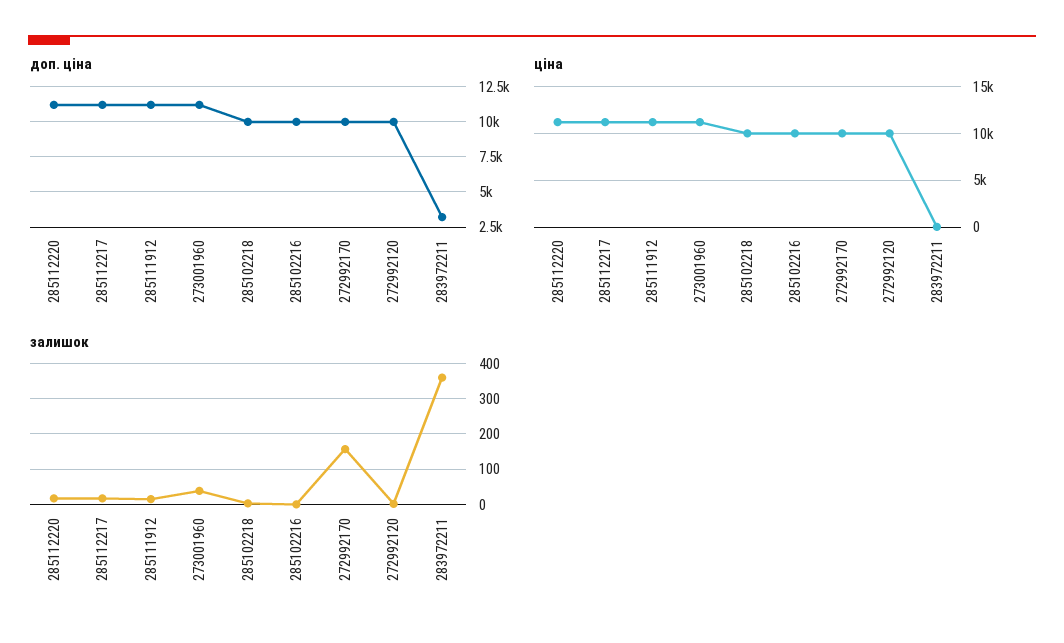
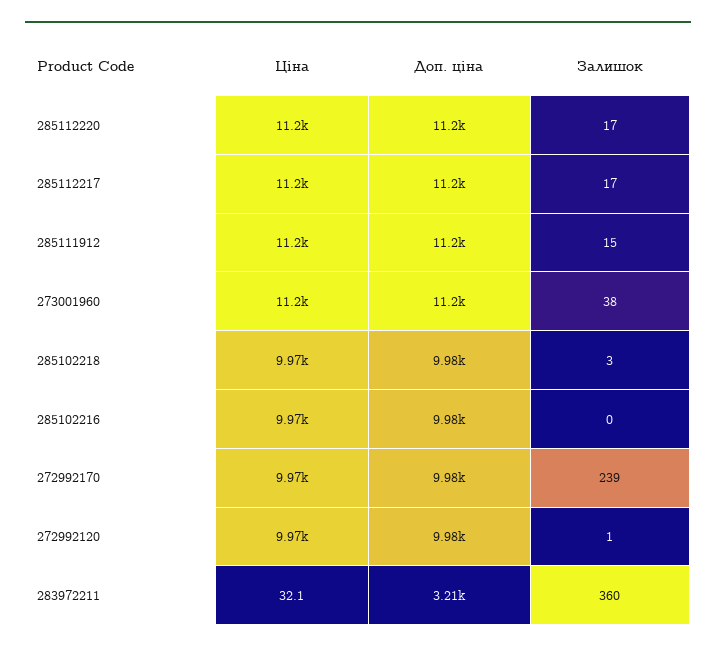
залишок, 272992170: 160 -> 239

